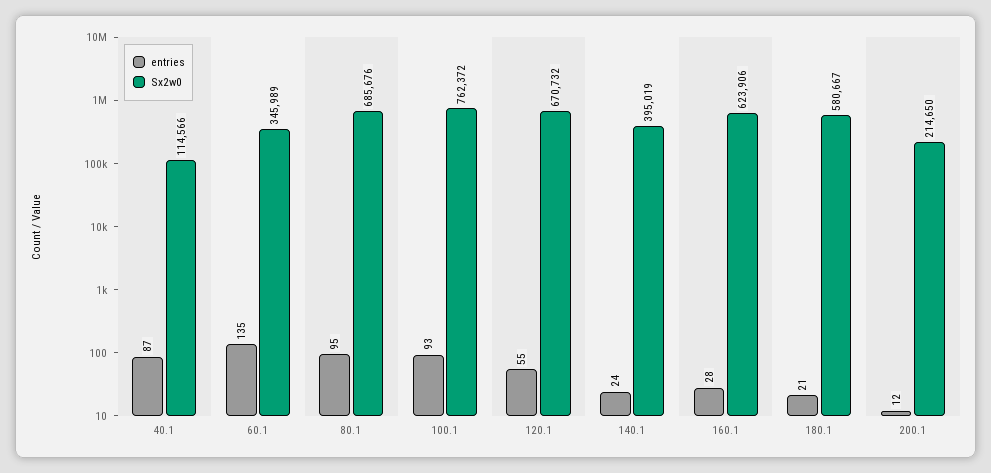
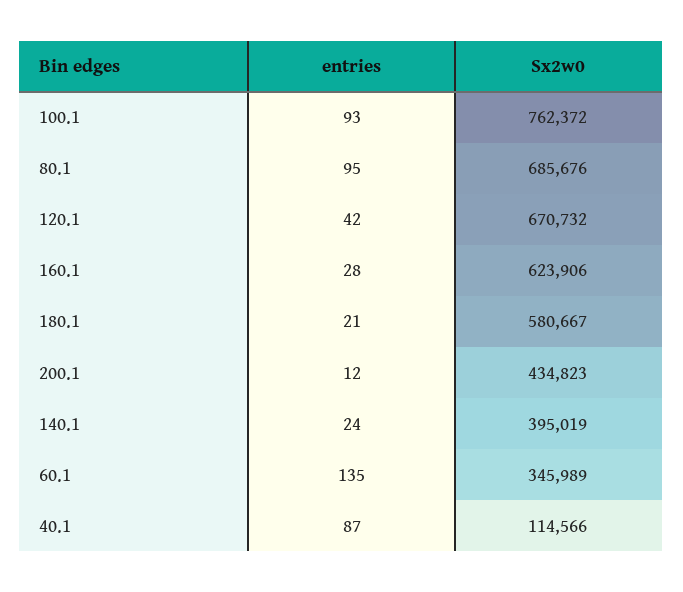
entries, 120.1: 55 -> 42
Sx2w0, 200.1: 214650 -> 434823

